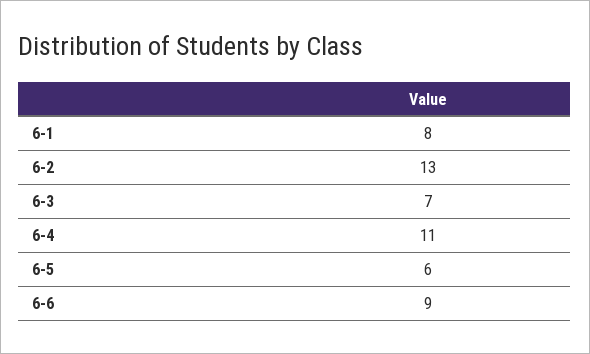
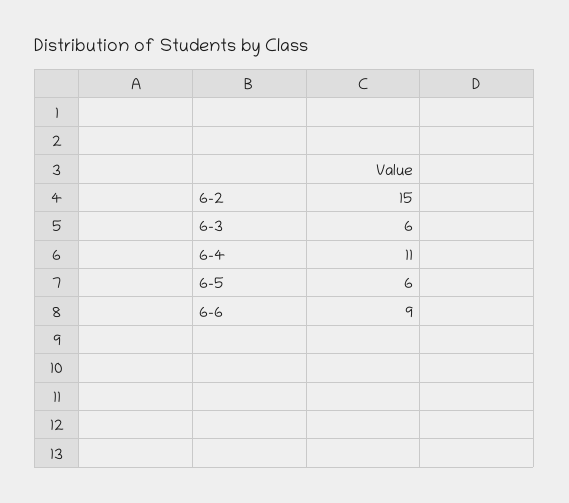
6-1: 8 -> none
6-2: 13 -> 15
6-3: 7 -> 6

